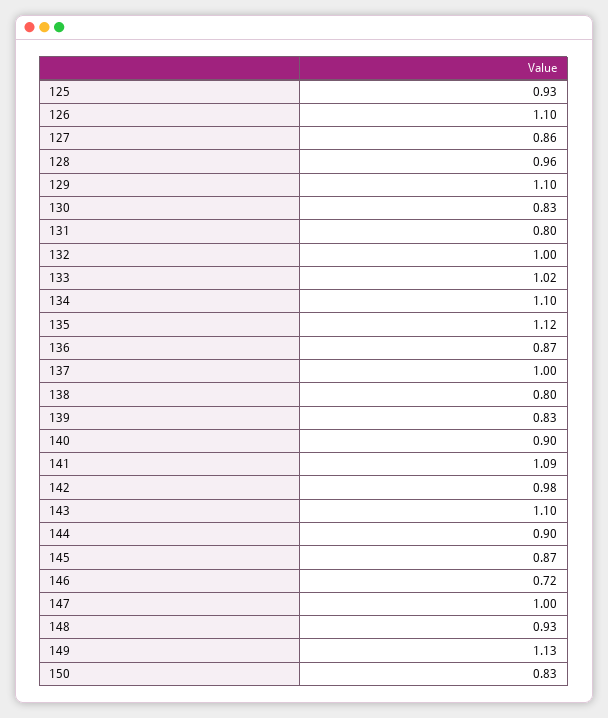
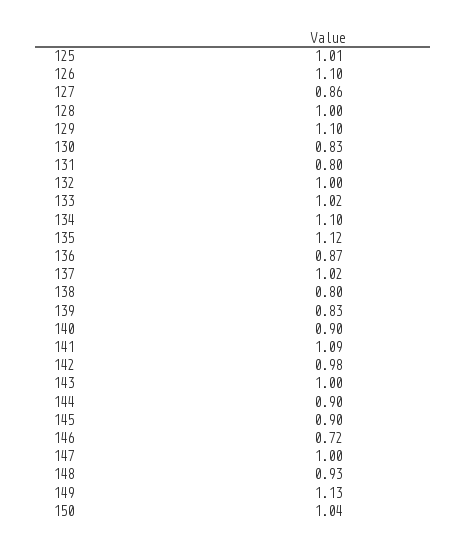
125: 0.93 -> 1.01
128: 0.96 -> 1
137: 1 -> 1.02
143: 1.1 -> 1
145: 0.87 -> 0.9
150: 0.83 -> 1.04

